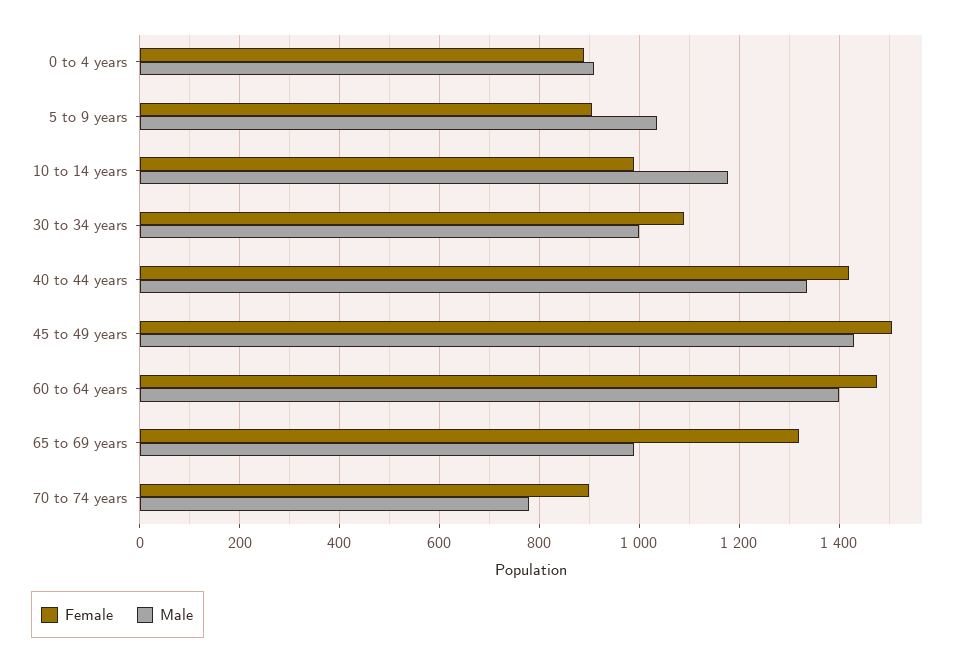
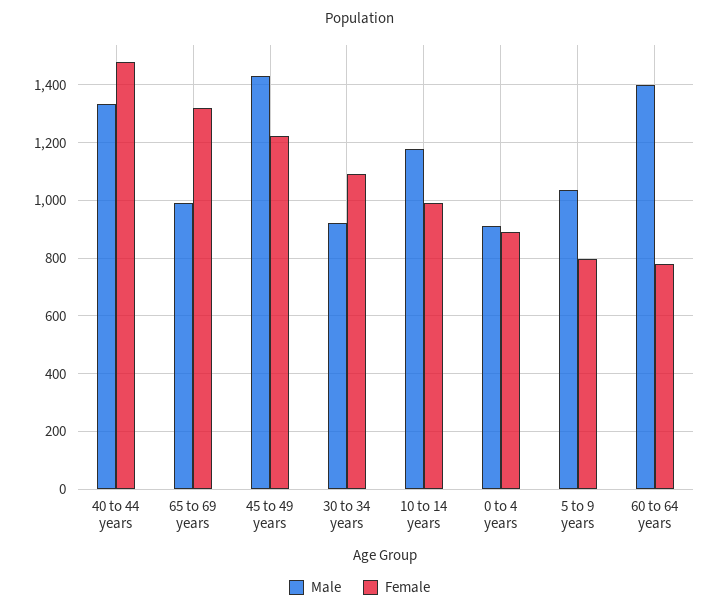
Female, 5 to 9 years: 900 -> 800
Male, 30 to 34 years: 1000 -> 925
Female, 40 to 44 years: 1420 -> 1475
Female, 45 to 49 years: 1500 -> 1225
Female, 60 to 64 years: 1480 -> 775
Female, 70 to 74 years: 900 -> none
Male, 70 to 74 years: 780 -> none

